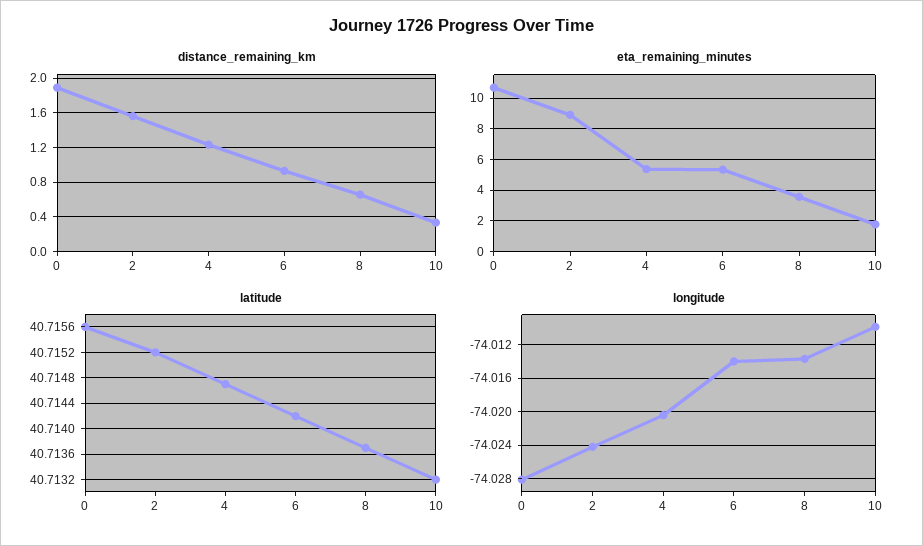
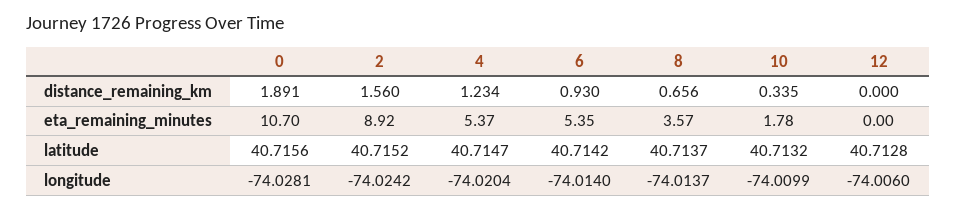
distance_remaining_km, 12: none -> 0
eta_remaining_minutes, 12: none -> 0
latitude, 12: none -> 40.7128
longitude, 12: none -> -74.006

